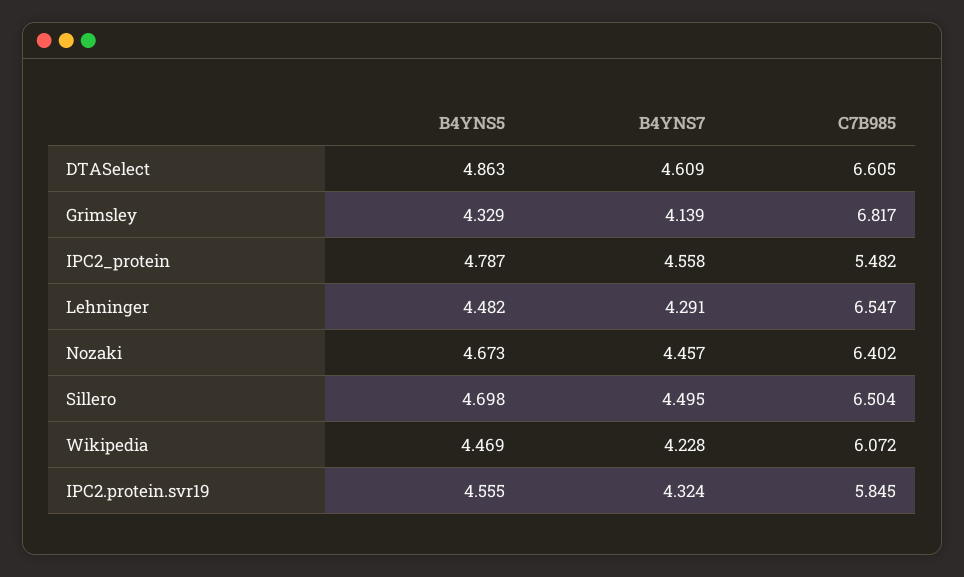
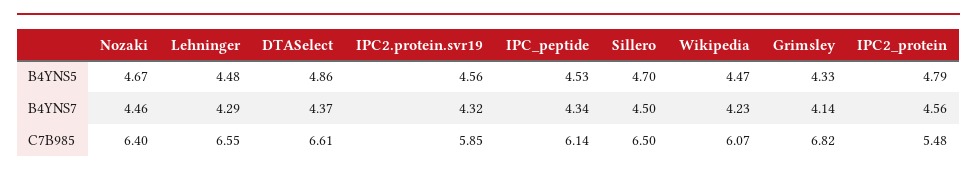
B4YNS7, DTASelect: 4.609 -> 4.37
B4YNS5, IPC_peptide: none -> 4.53
B4YNS7, IPC_peptide: none -> 4.34
C7B985, IPC_peptide: none -> 6.14

